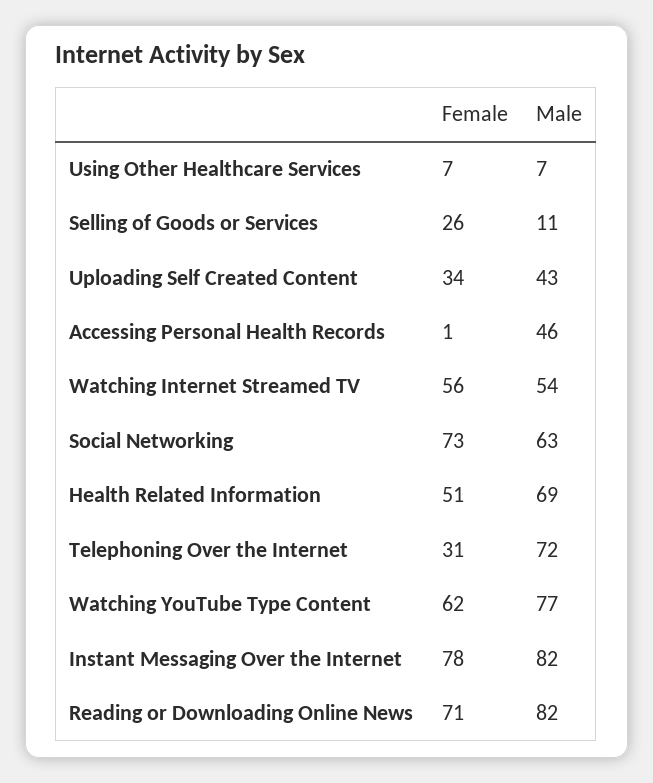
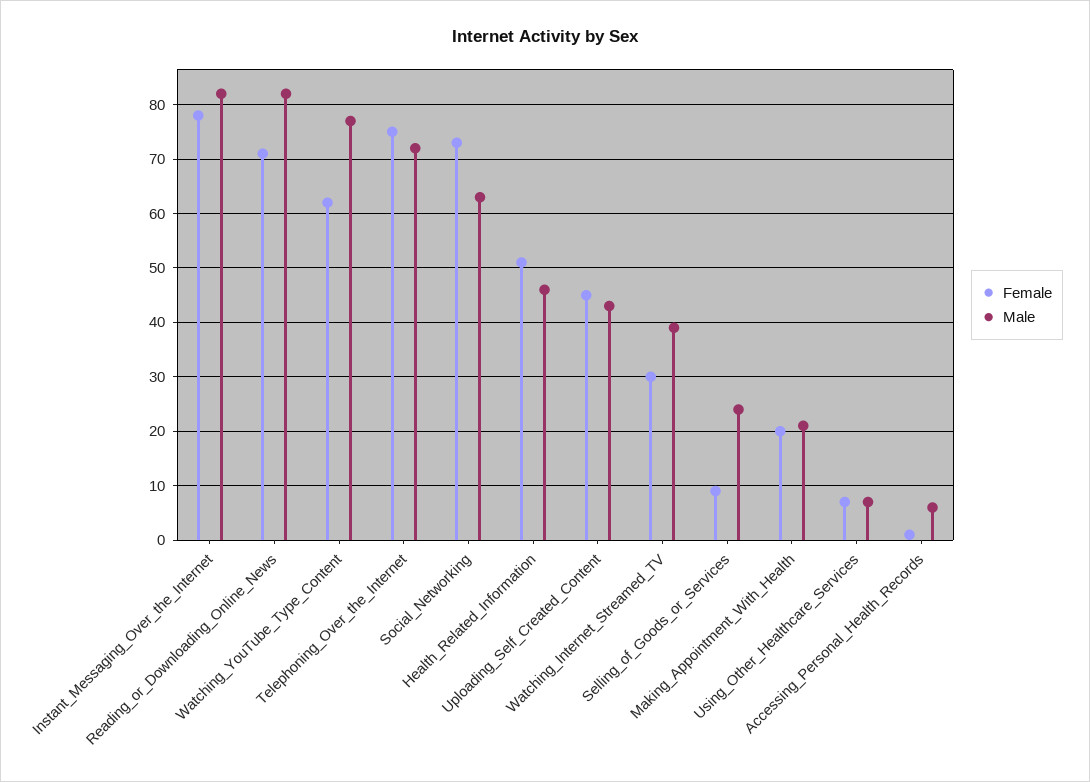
Female, Selling of Goods or Services: 26 -> 10
Male, Selling of Goods or Services: 11 -> 25
Female, Uploading Self Created Content: 34 -> 45
Male, Accessing Personal Health Records: 46 -> 5
Female, Watching Internet Streamed TV: 56 -> 30
Male, Watching Internet Streamed TV: 54 -> 40
Male, Health Related Information: 69 -> 45
Female, Telephoning Over the Internet: 31 -> 75
Female, Making_Appointment_With_Health: none -> 20
Male, Making_Appointment_With_Health: none -> 20

